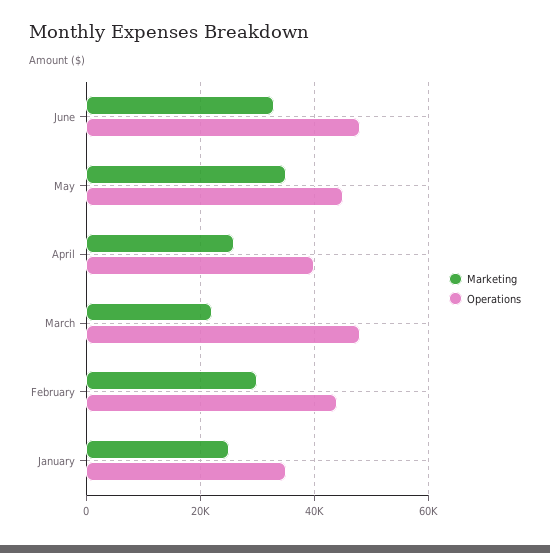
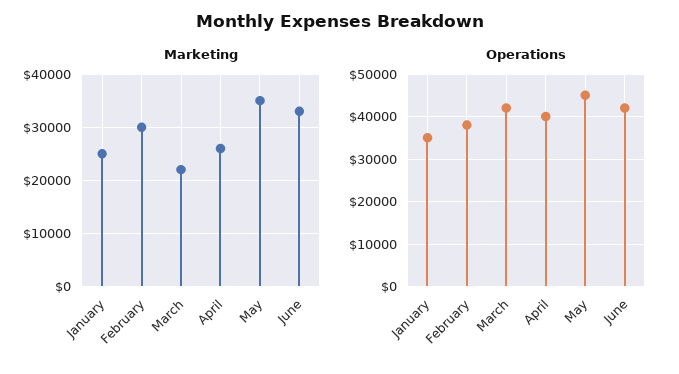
Operations, June: 48000 -> 42000
Operations, March: 48000 -> 42000
Operations, February: 44000 -> 38000

